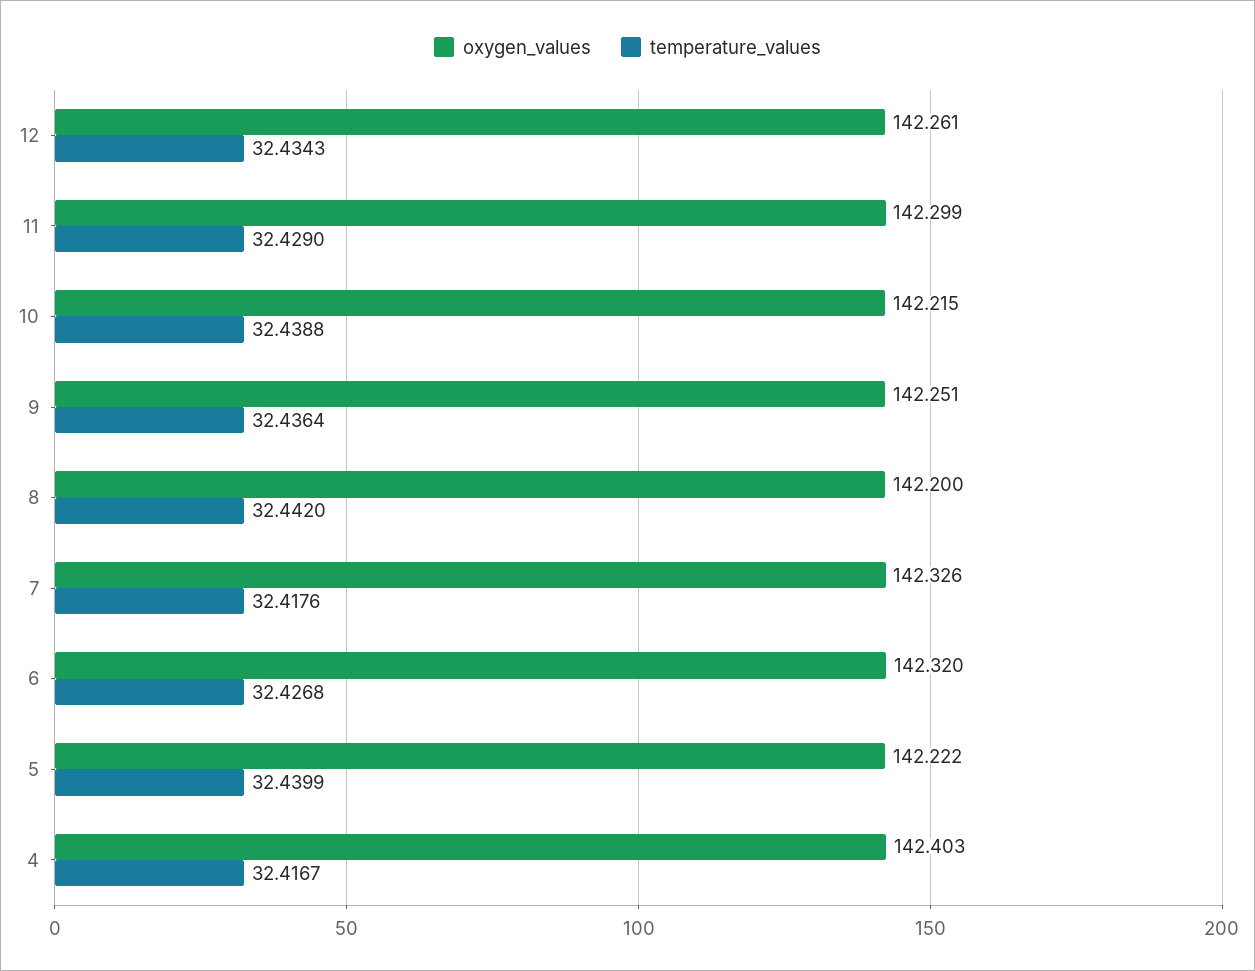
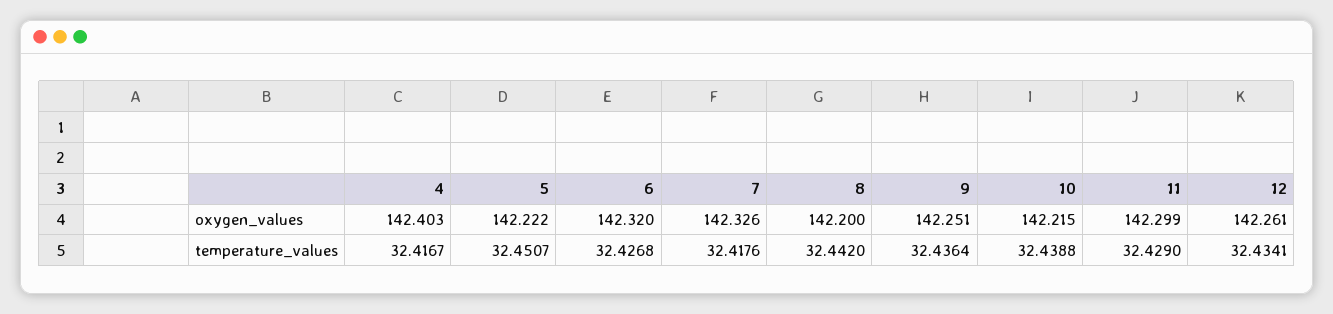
temperature_values, 12: 32.4343 -> 32.4341
temperature_values, 5: 32.4399 -> 32.4507

